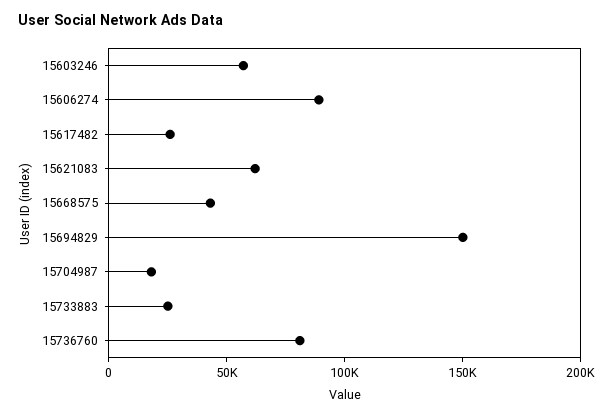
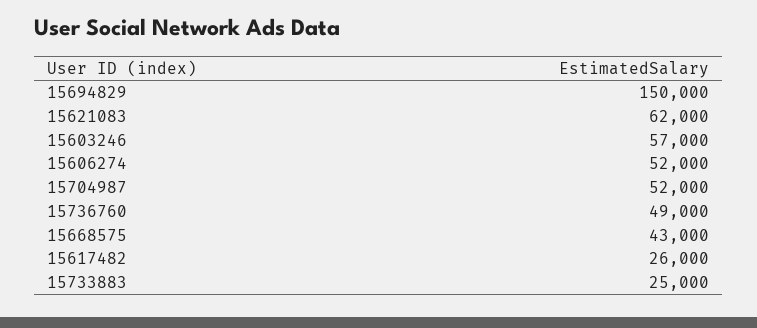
15606274: 90000 -> 52000
15704987: 20000 -> 52000
15736760: 80000 -> 49000

